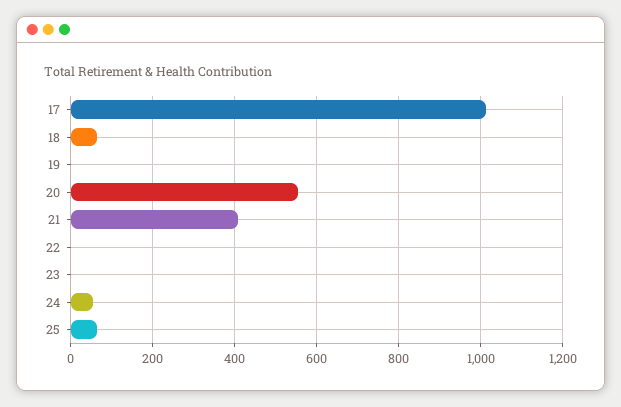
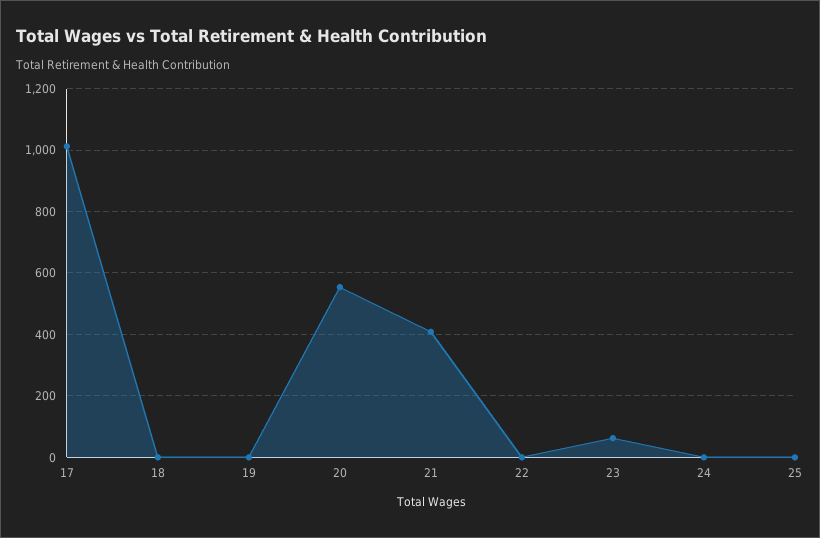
18: 60 -> 0
23: 0 -> 60
24: 60 -> 0
25: 60 -> 0

